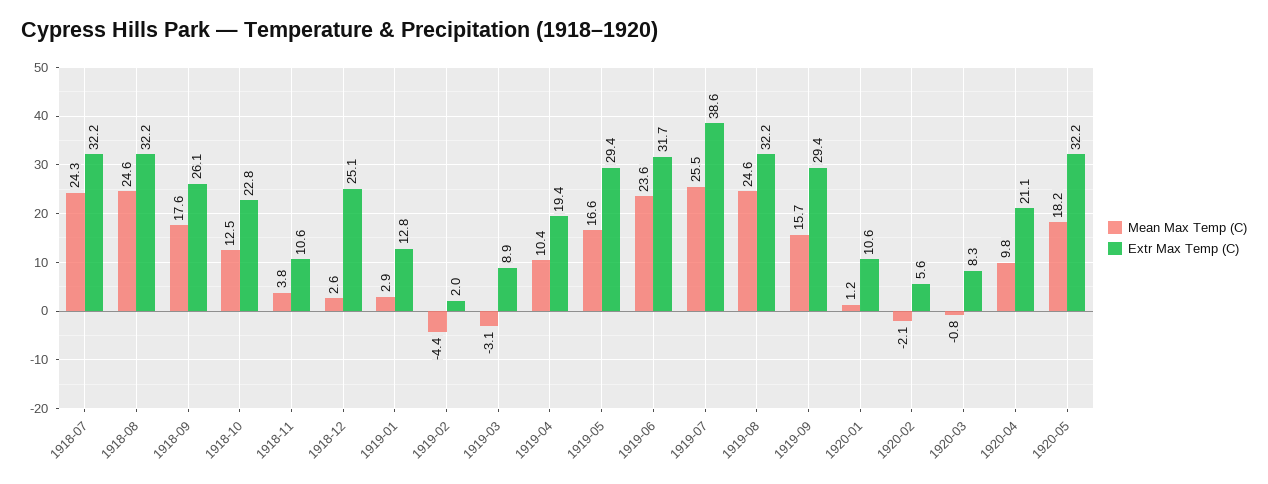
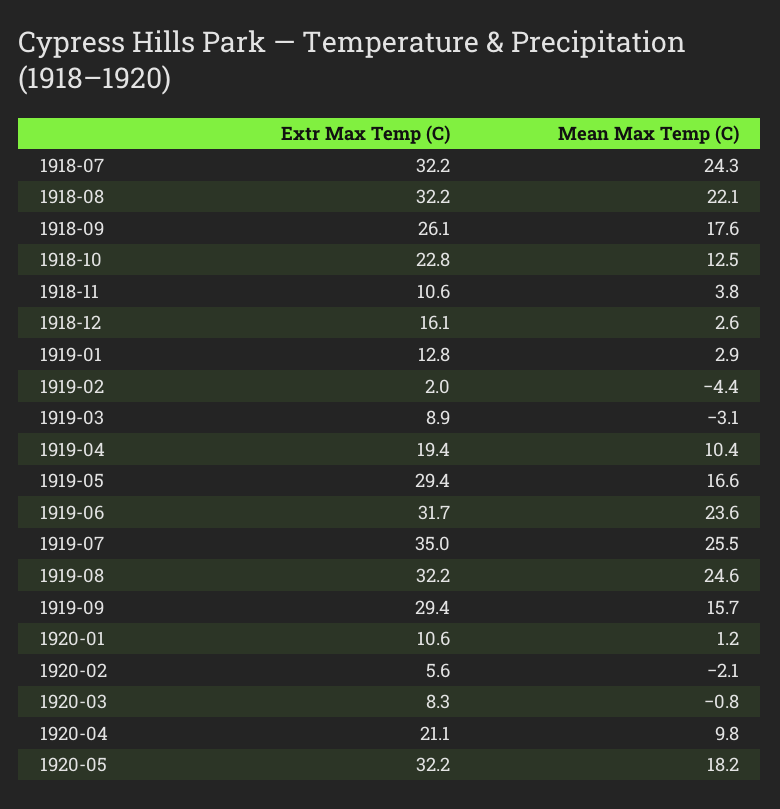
Mean Max Temp (C), 1918-08: 24.6 -> 22.1
Extr Max Temp (C), 1918-12: 25.1 -> 16.1
Extr Max Temp (C), 1919-07: 38.6 -> 35

